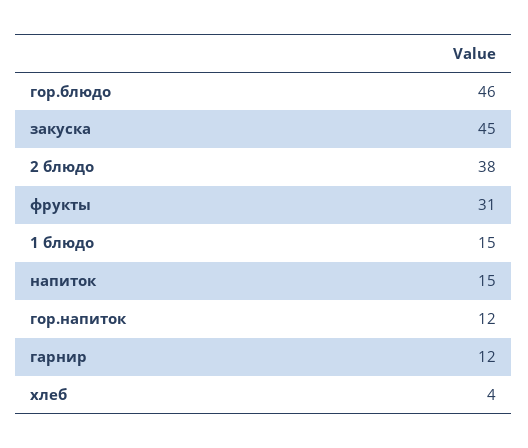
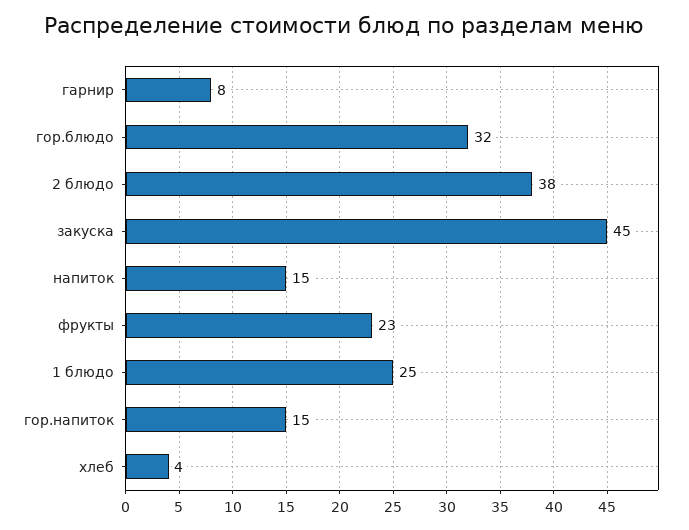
гор.блюдо: 46 -> 32
фрукты: 31 -> 23
1 блюдо: 15 -> 25
гор.напиток: 12 -> 15
гарнир: 12 -> 8

